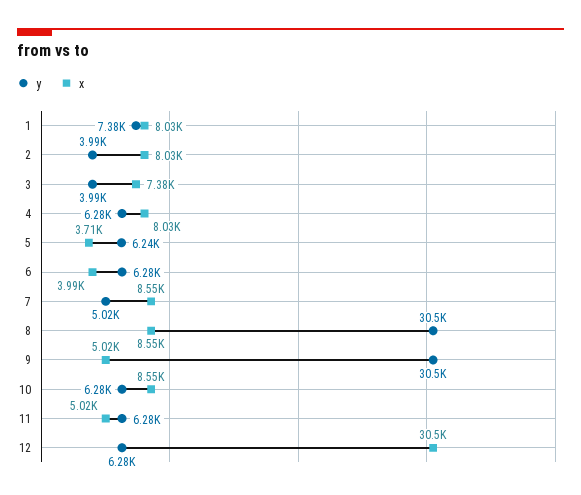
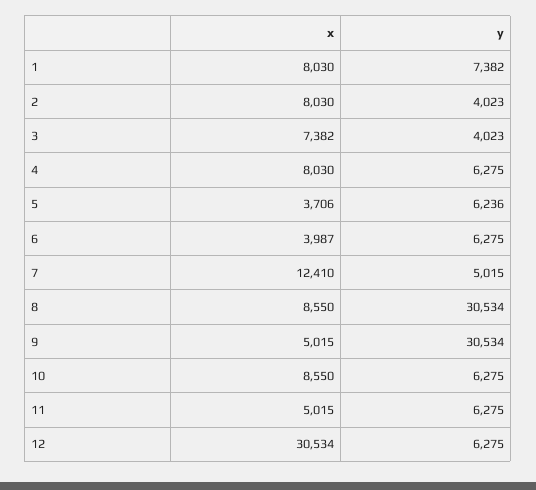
y, 2: 3990 -> 4023
y, 3: 3990 -> 4023
x, 7: 8550 -> 12410

